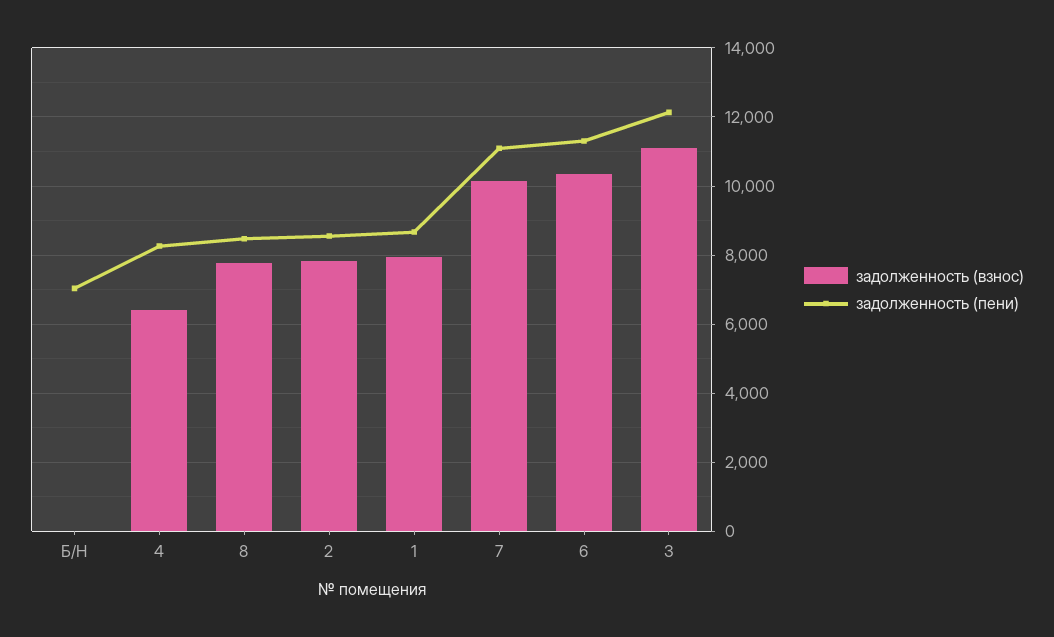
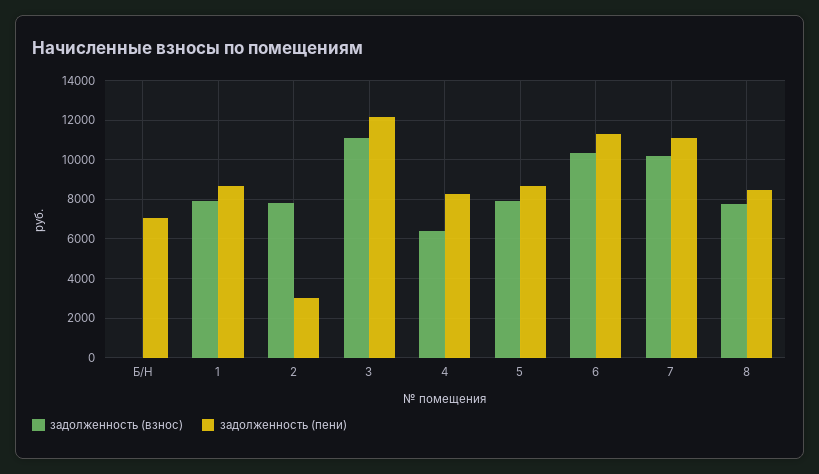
задолженность (пени), 2: 8600 -> 3000
задолженность (взнос), 5: none -> 8000
задолженность (пени), 5: none -> 8500

